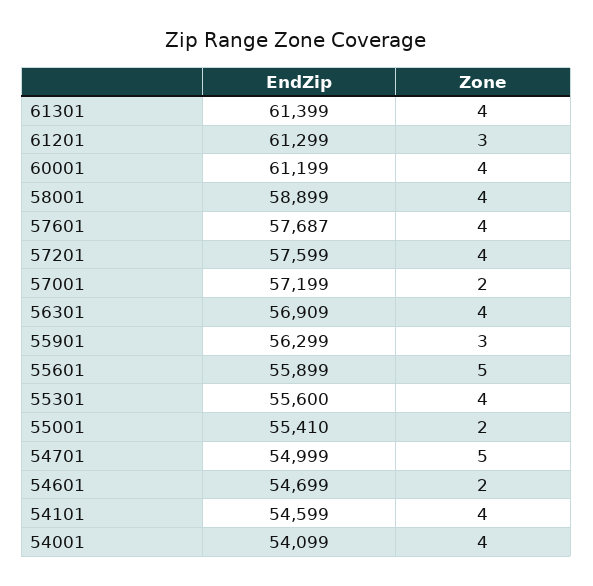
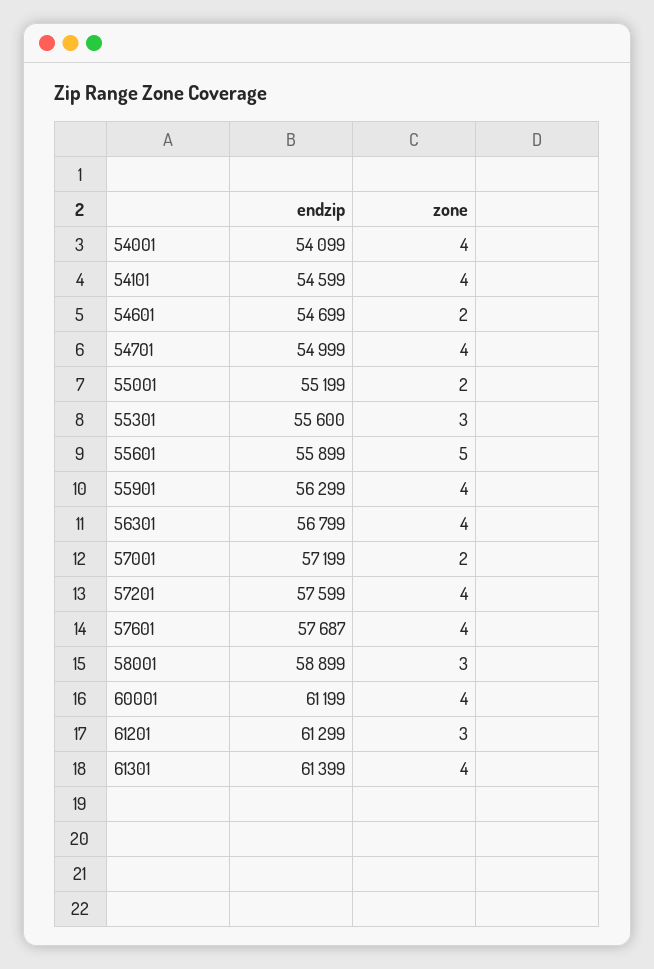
Zone, 58001: 4 -> 3
EndZip, 56301: 56909 -> 56799
Zone, 55901: 3 -> 4
Zone, 55301: 4 -> 3
EndZip, 55001: 55410 -> 55199
Zone, 54701: 5 -> 4

